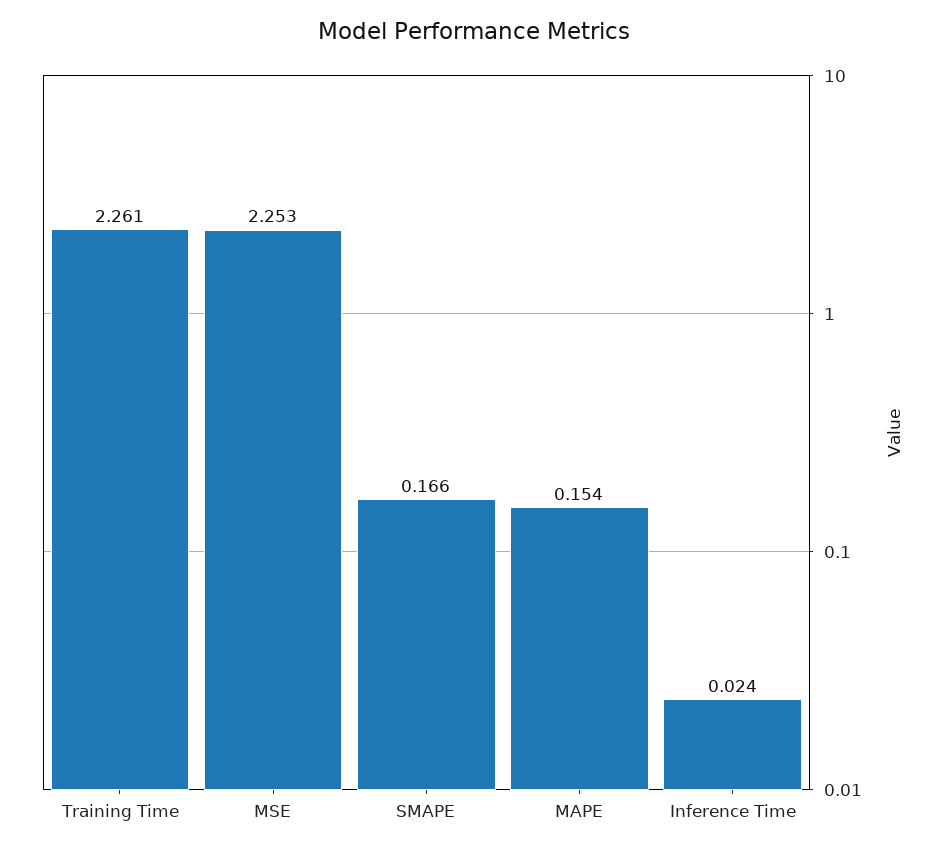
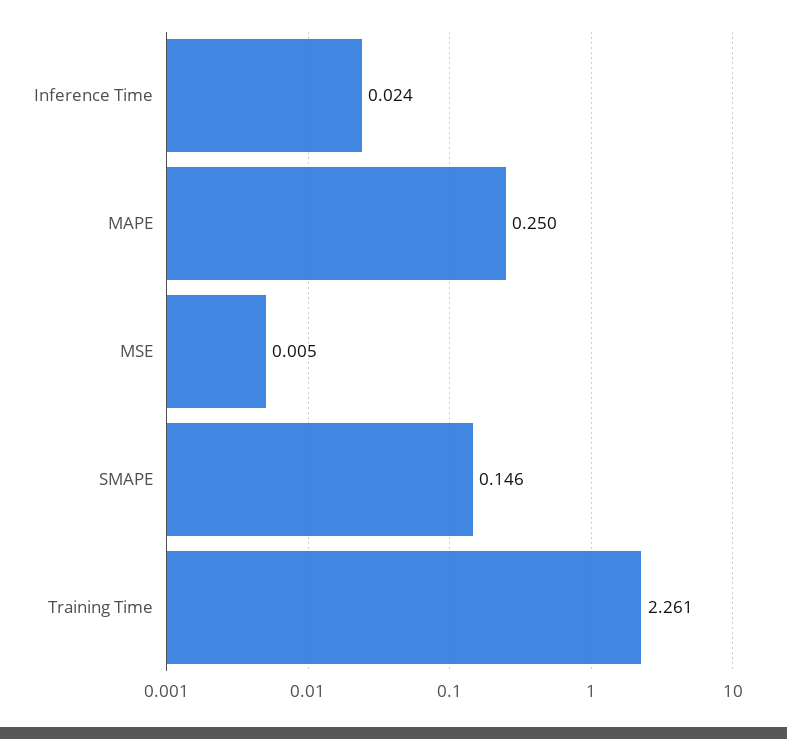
MSE: 2.253 -> 0.005
SMAPE: 0.166 -> 0.146
MAPE: 0.154 -> 0.25

